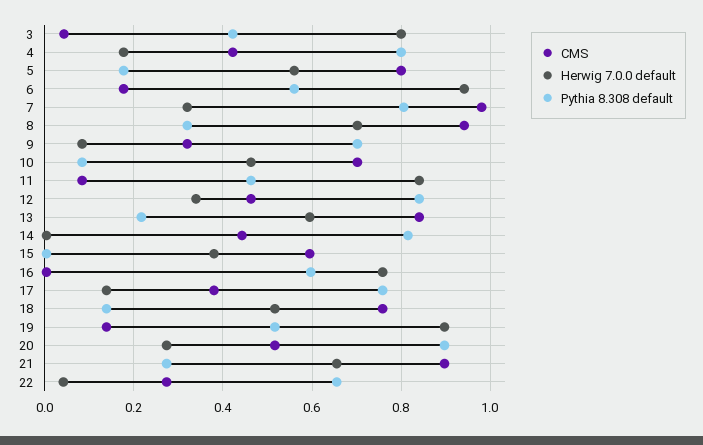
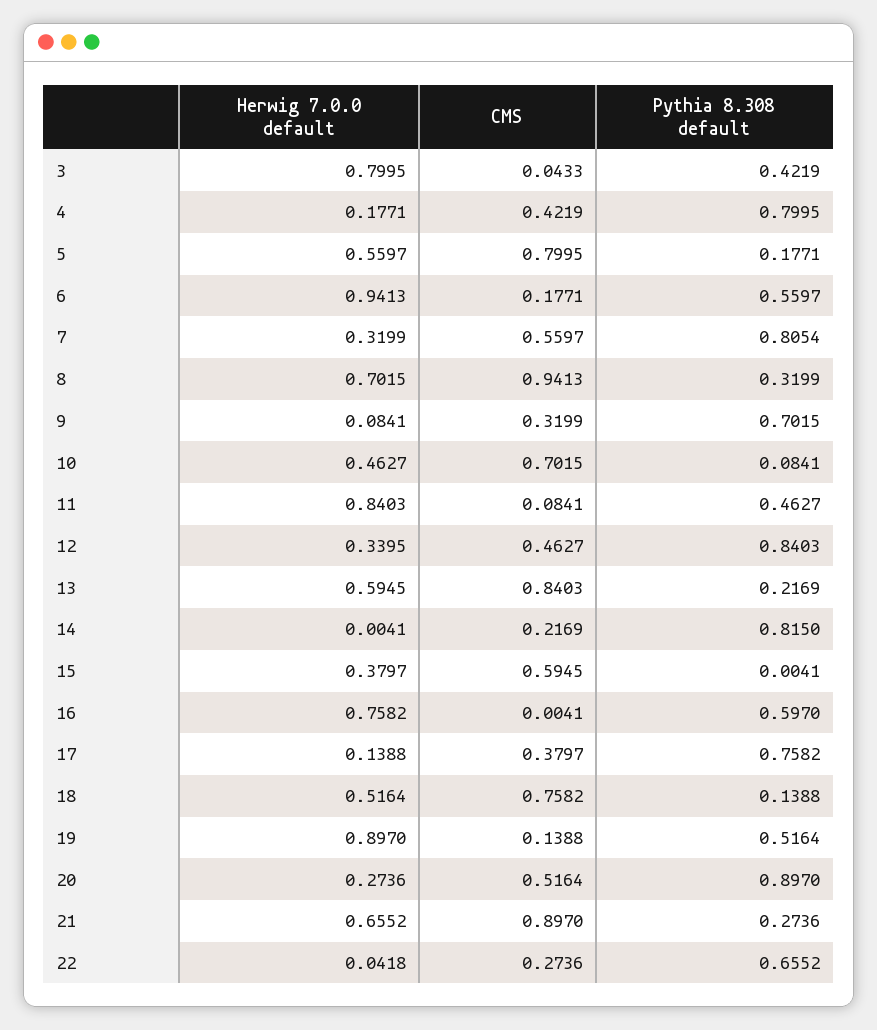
CMS, 7: 0.98 -> 0.5597
CMS, 14: 0.44 -> 0.2169

